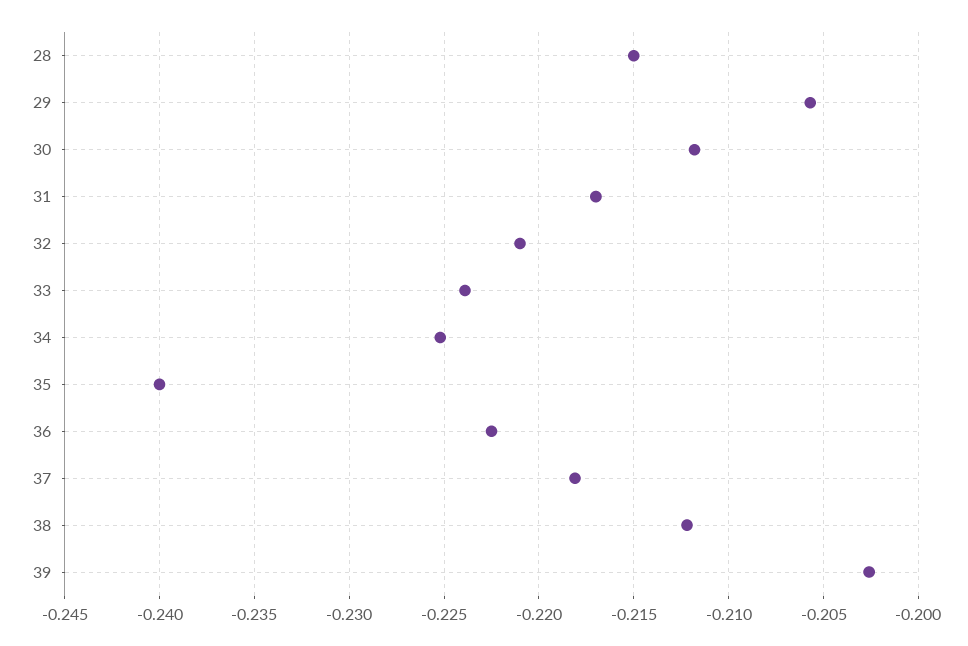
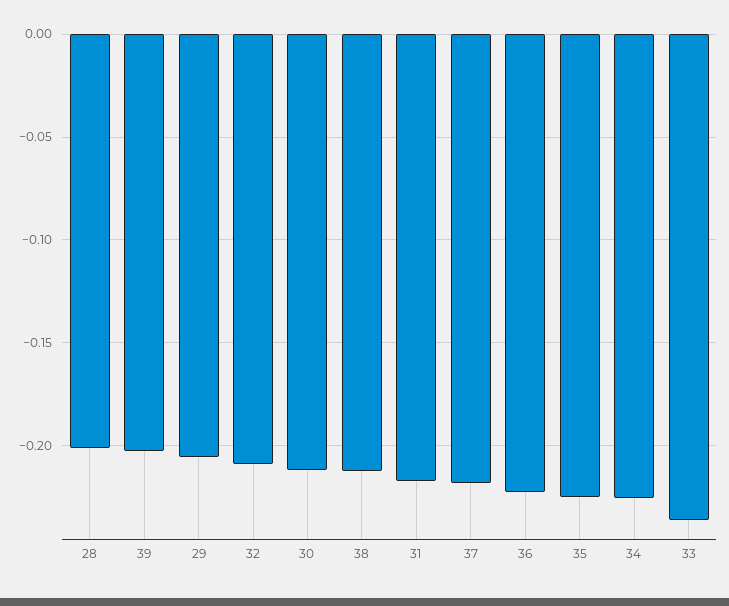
28: -0.215 -> -0.2
32: -0.221 -> -0.21
33: -0.224 -> -0.235
35: -0.24 -> -0.225

